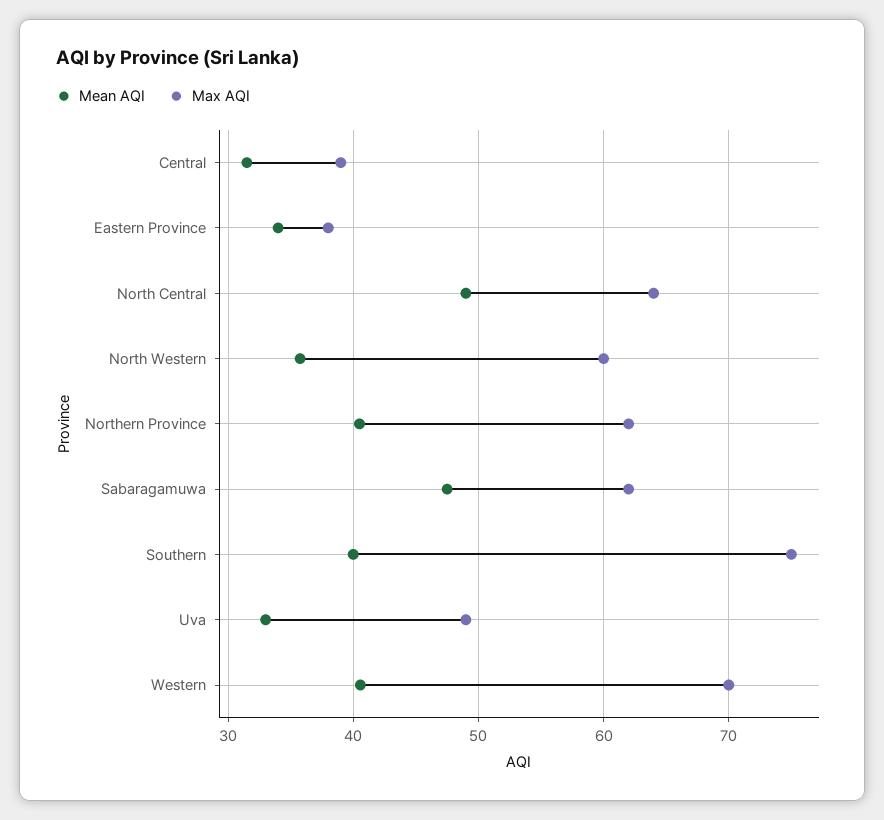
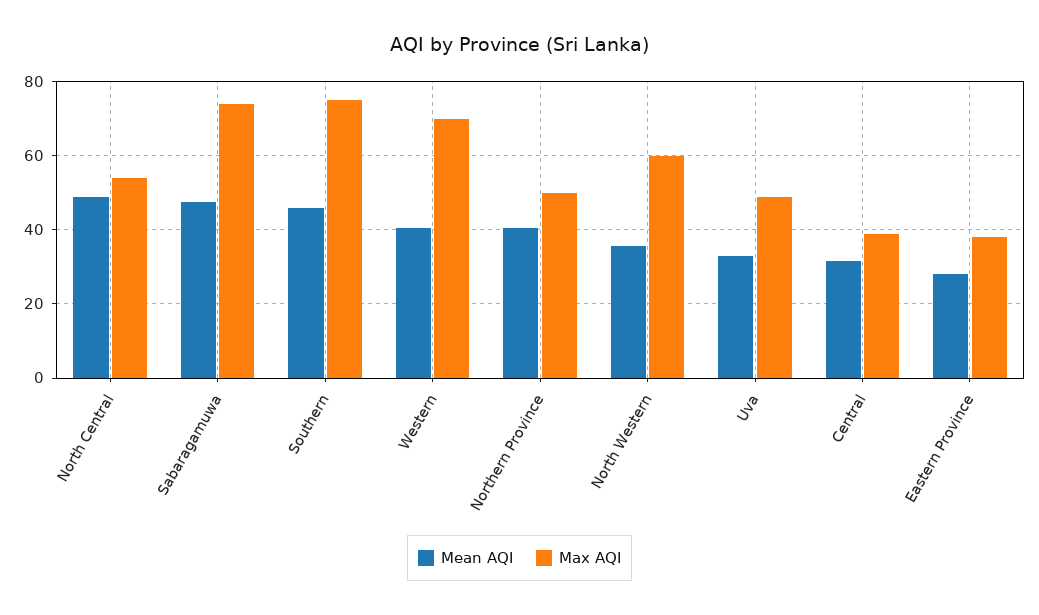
Mean AQI, Eastern Province: 34 -> 28
Max AQI, North Central: 64 -> 54
Max AQI, Northern Province: 62 -> 50
Max AQI, Sabaragamuwa: 62 -> 74
Mean AQI, Southern: 40 -> 46

